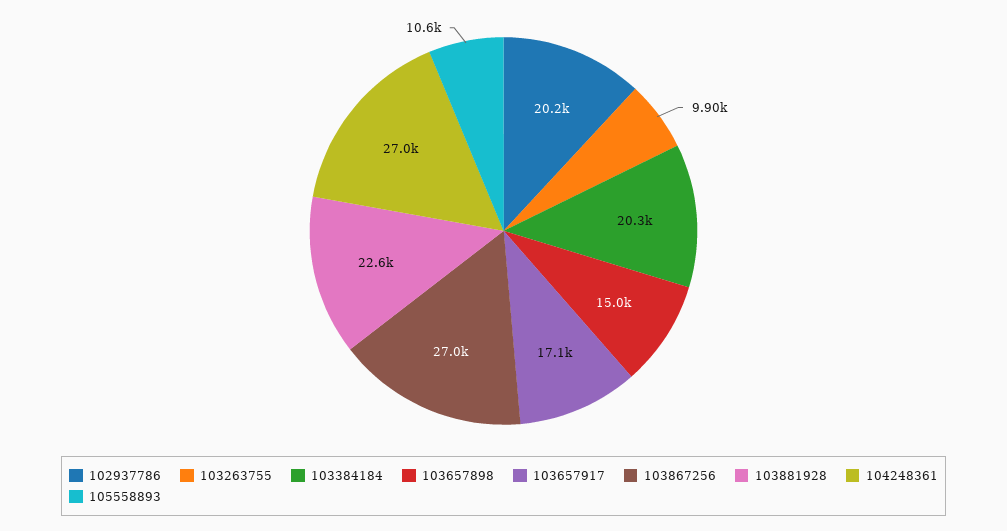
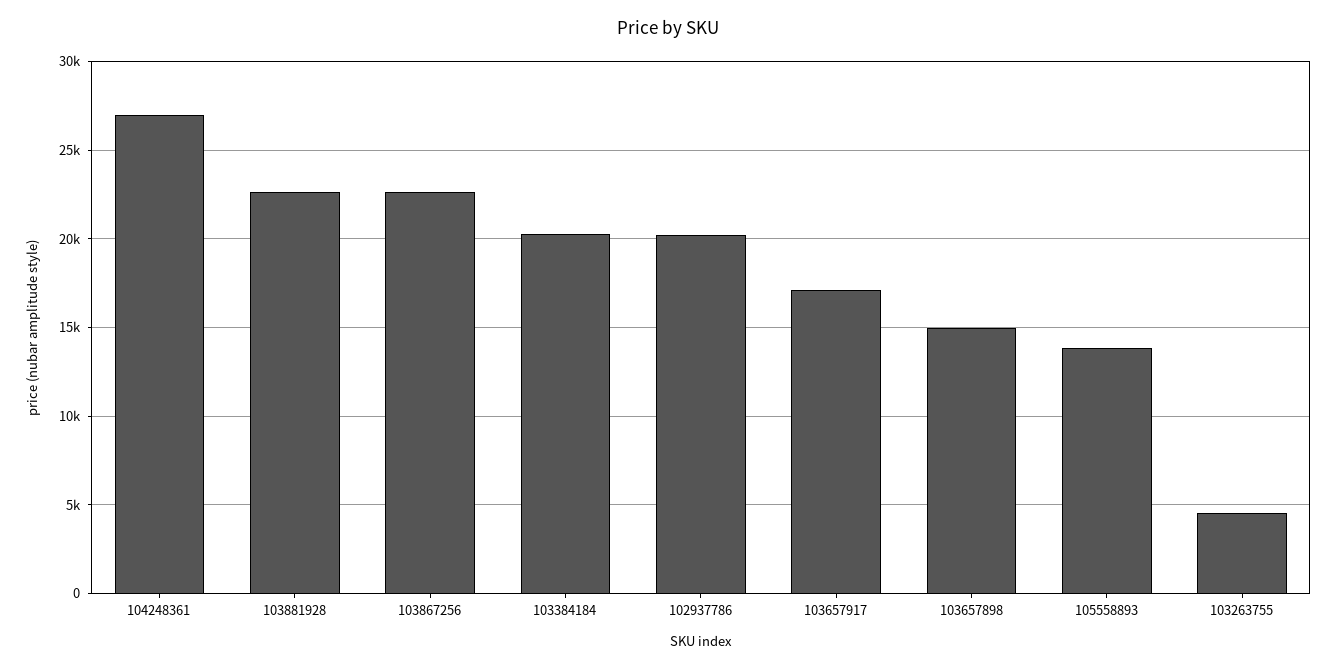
103263755: 9900 -> 4500
103867256: 27000 -> 22500
105558893: 10600 -> 14000

